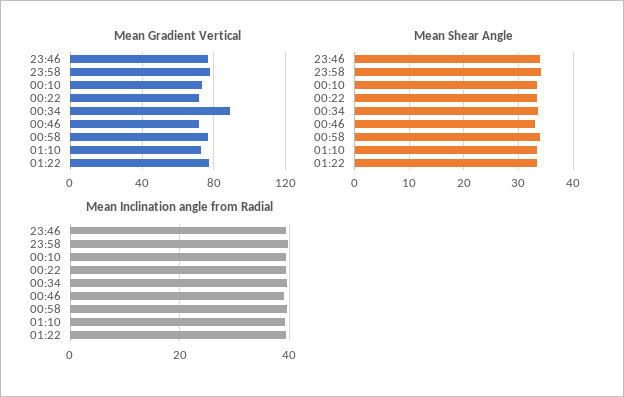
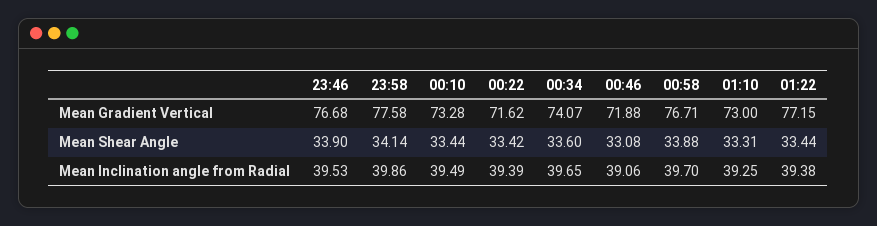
Mean Gradient Vertical, 00:34: 90 -> 74.07

